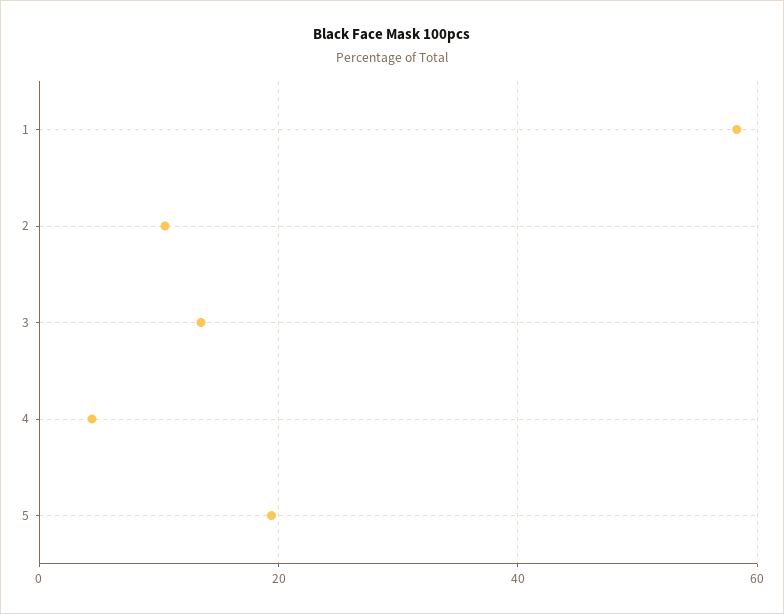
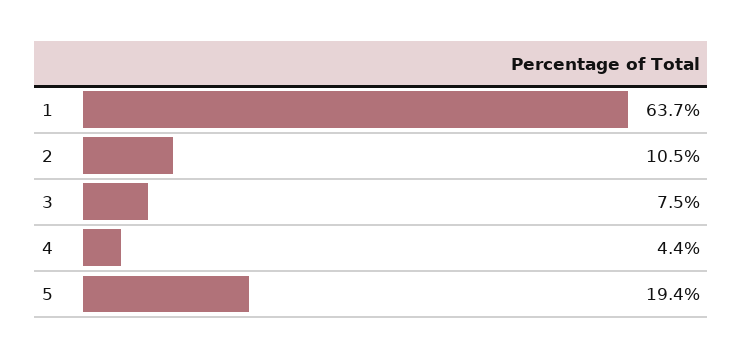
1: 58 -> 63.7
3: 14 -> 7.5

